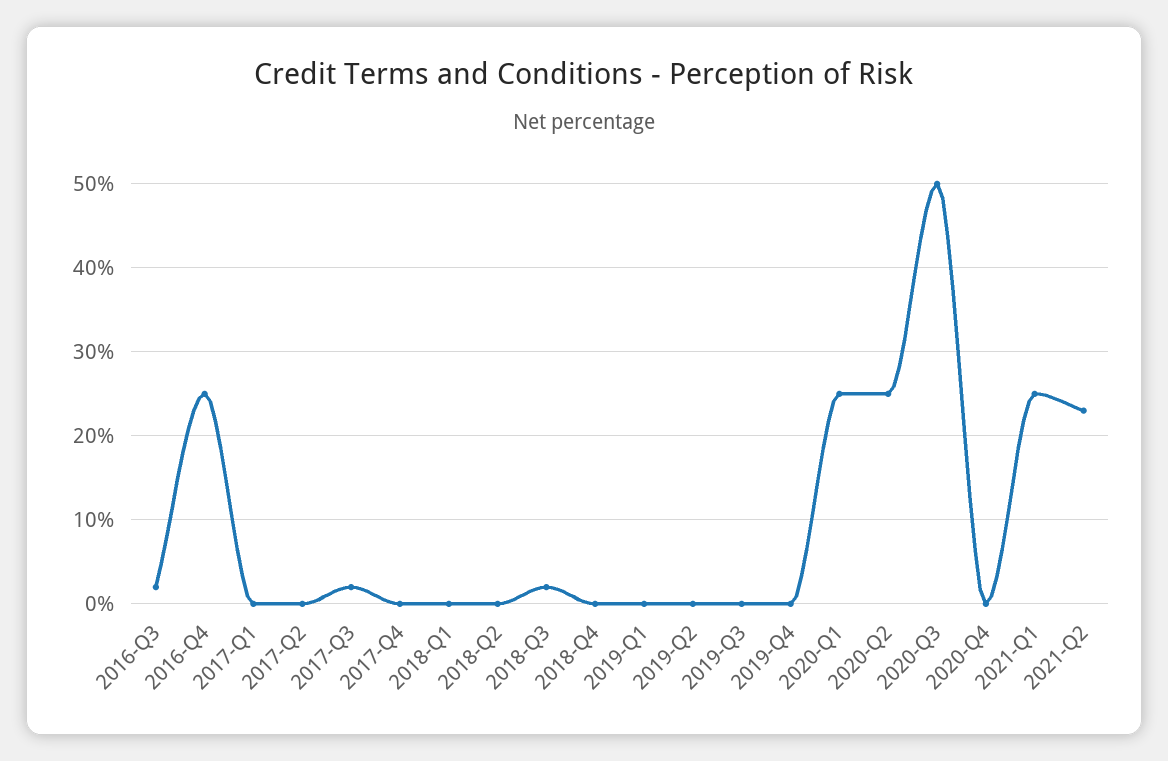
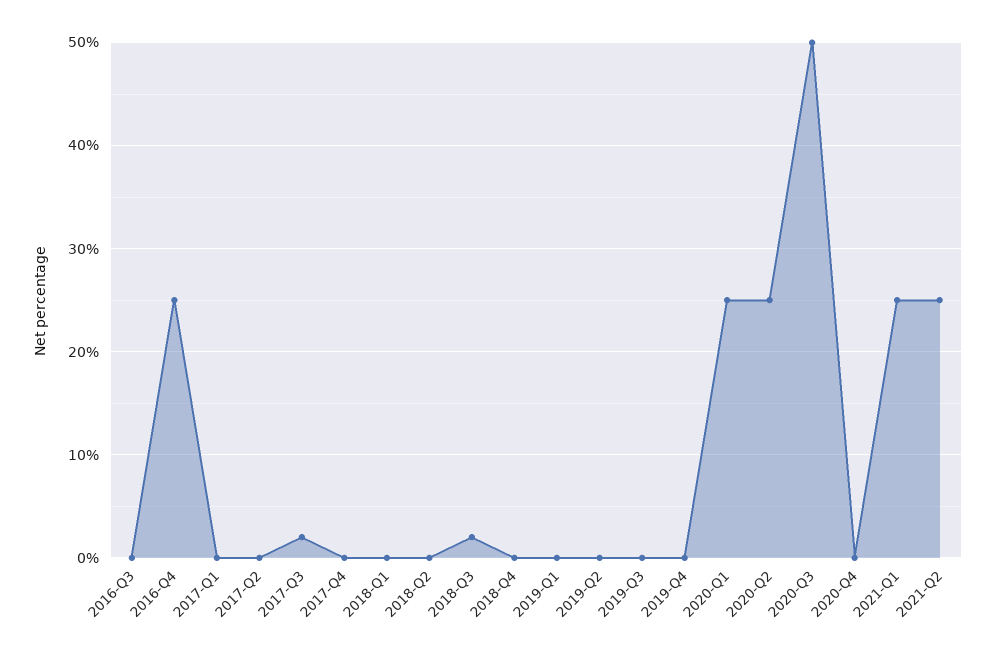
2016-Q3: 2 -> 0
2021-Q2: 23 -> 25

